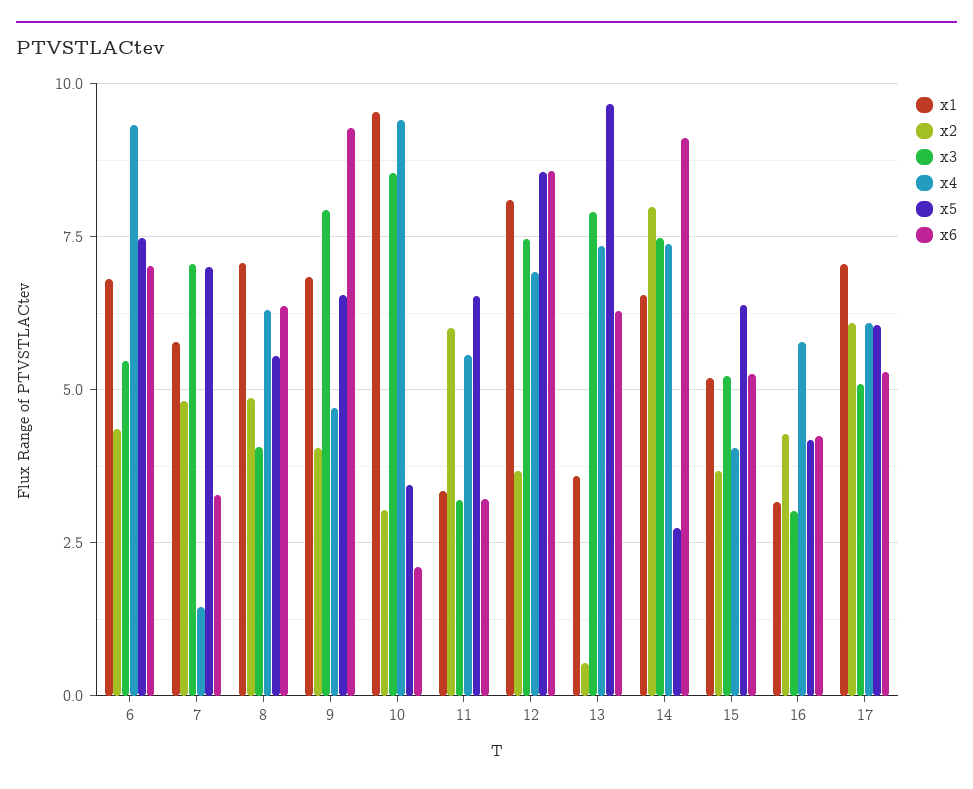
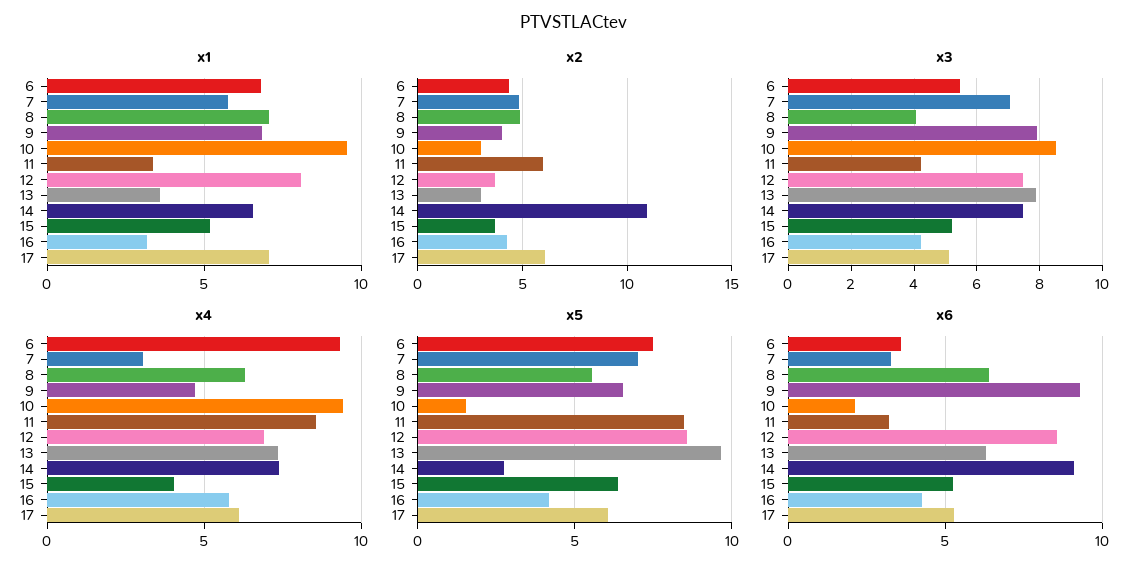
x6, 6: 7 -> 3.5
x4, 7: 1.5 -> 3
x5, 10: 3.5 -> 1.5
x3, 11: 3.25 -> 4.2
x4, 11: 5.5 -> 8.5
x5, 11: 6.5 -> 8.5
x2, 13: 0.5 -> 3
x2, 14: 8 -> 11
x3, 16: 3 -> 4.2

